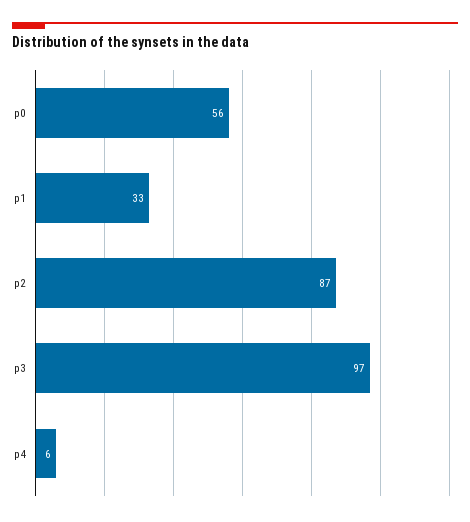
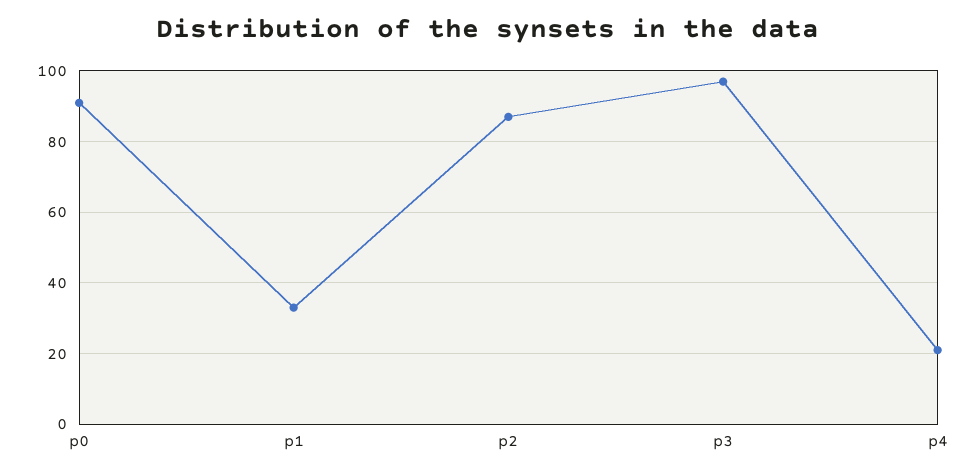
p0: 56 -> 90
p4: 6 -> 20

